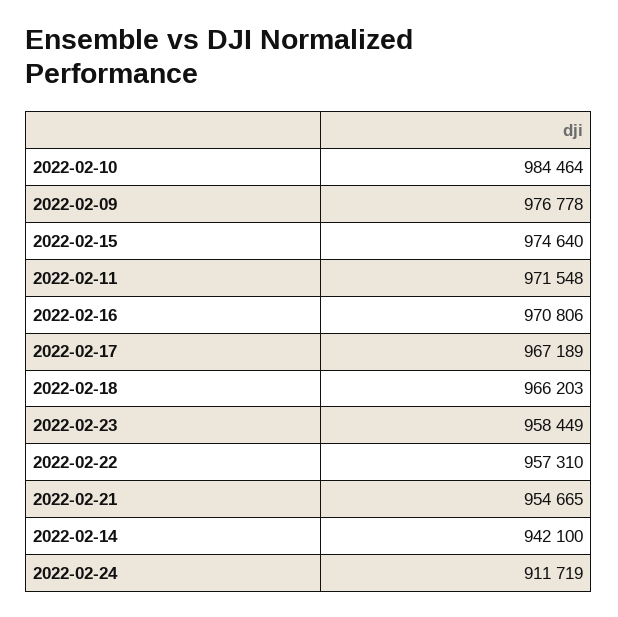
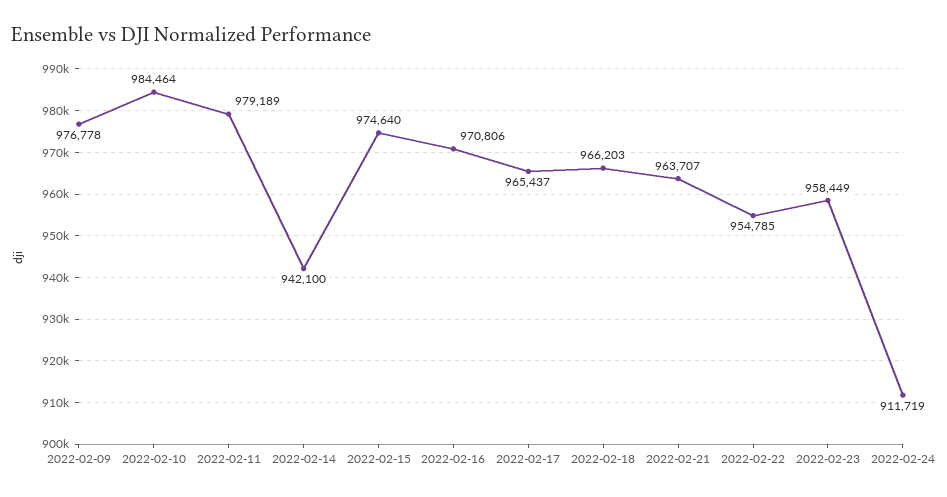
2022-02-11: 971548 -> 979189
2022-02-17: 967189 -> 965437
2022-02-22: 957310 -> 954785
2022-02-21: 954665 -> 963707

